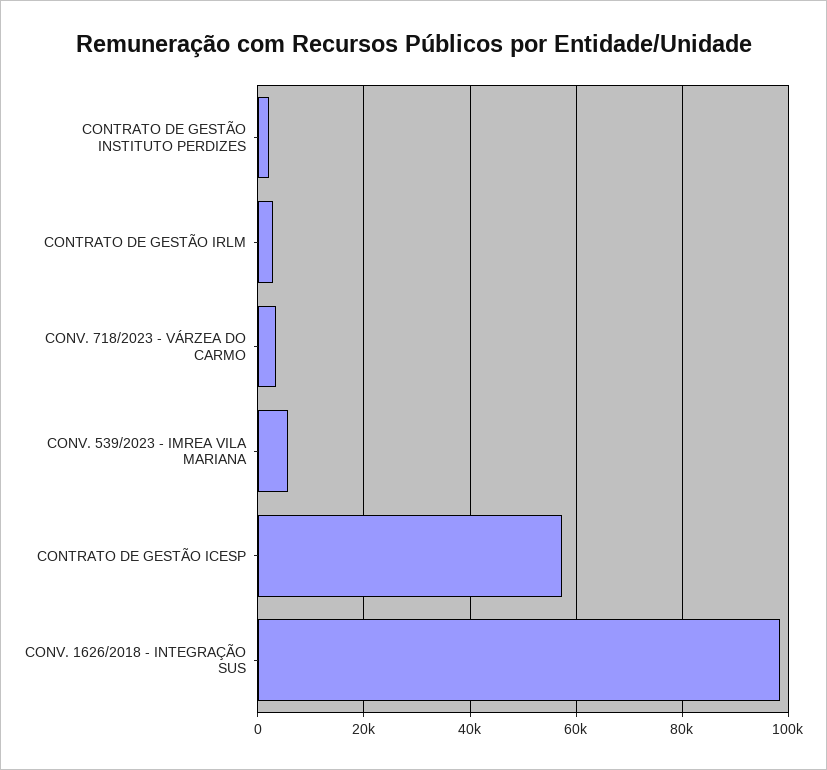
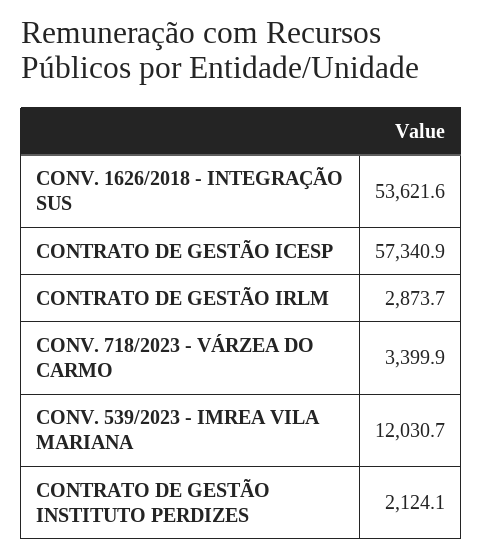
CONV. 539/2023 - IMREA VILA MARIANA: 6000 -> 12030.7
CONV. 1626/2018 - INTEGRAÇÃO SUS: 98000 -> 53621.6

